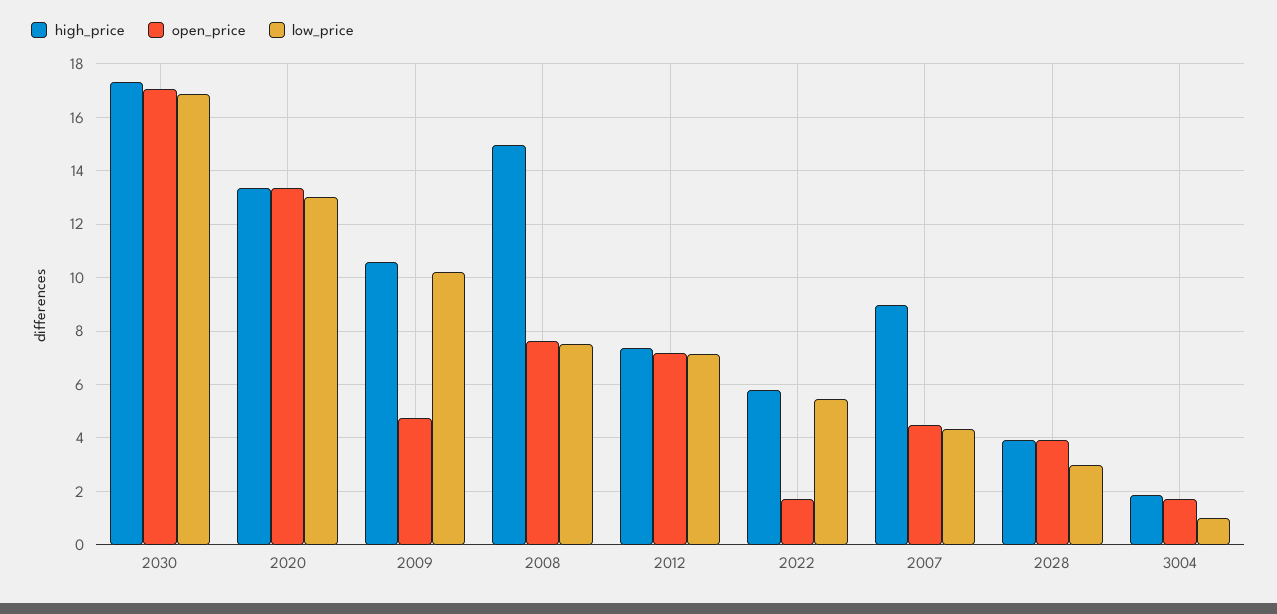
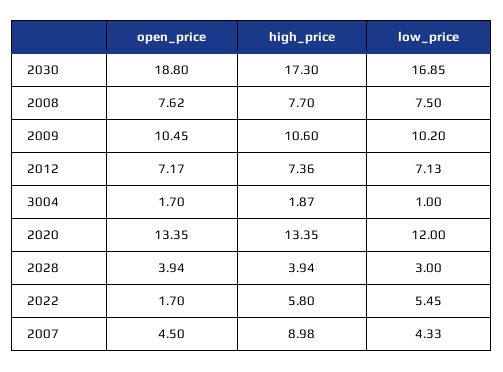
open_price, 2030: 17 -> 18.8
low_price, 2020: 13 -> 12
open_price, 2009: 4.75 -> 10.45
high_price, 2008: 15 -> 7.7

